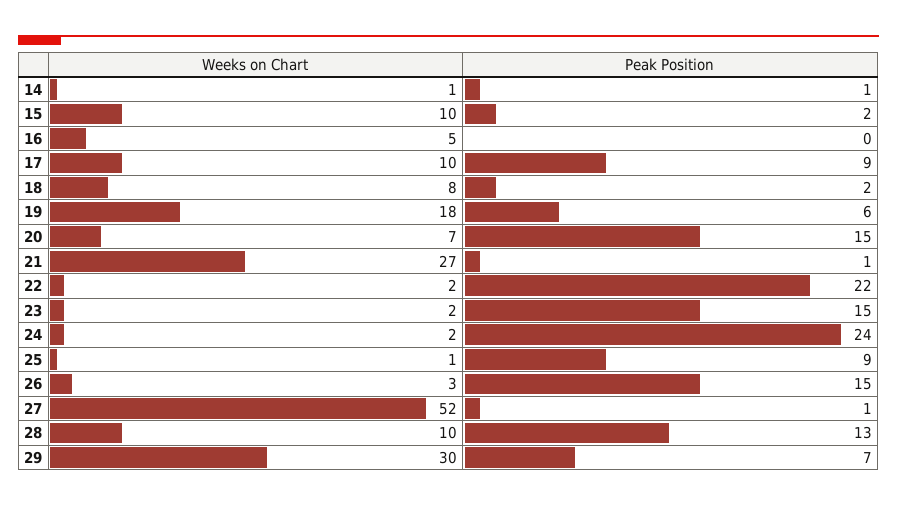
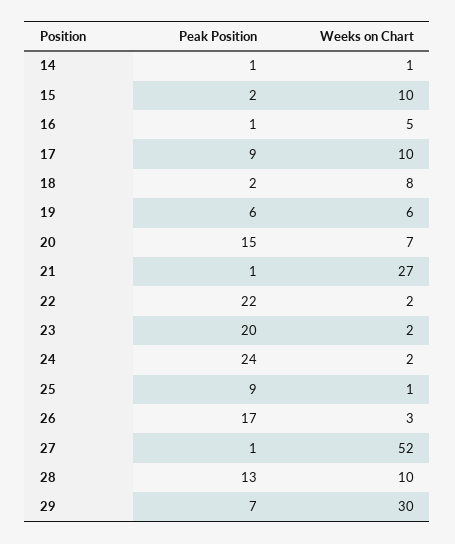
Peak Position, 16: 0 -> 1
Weeks on Chart, 19: 18 -> 6
Peak Position, 23: 15 -> 20
Peak Position, 26: 15 -> 17

